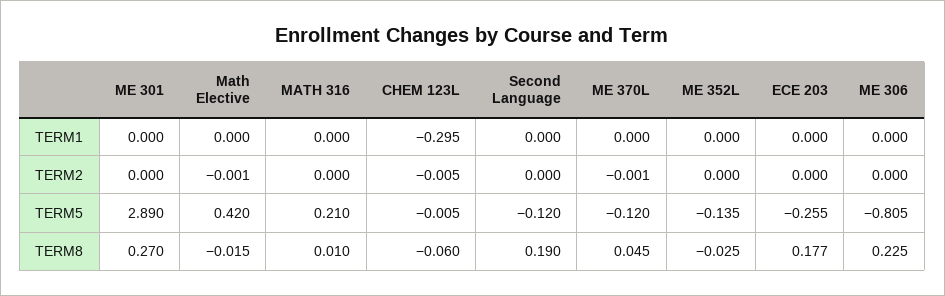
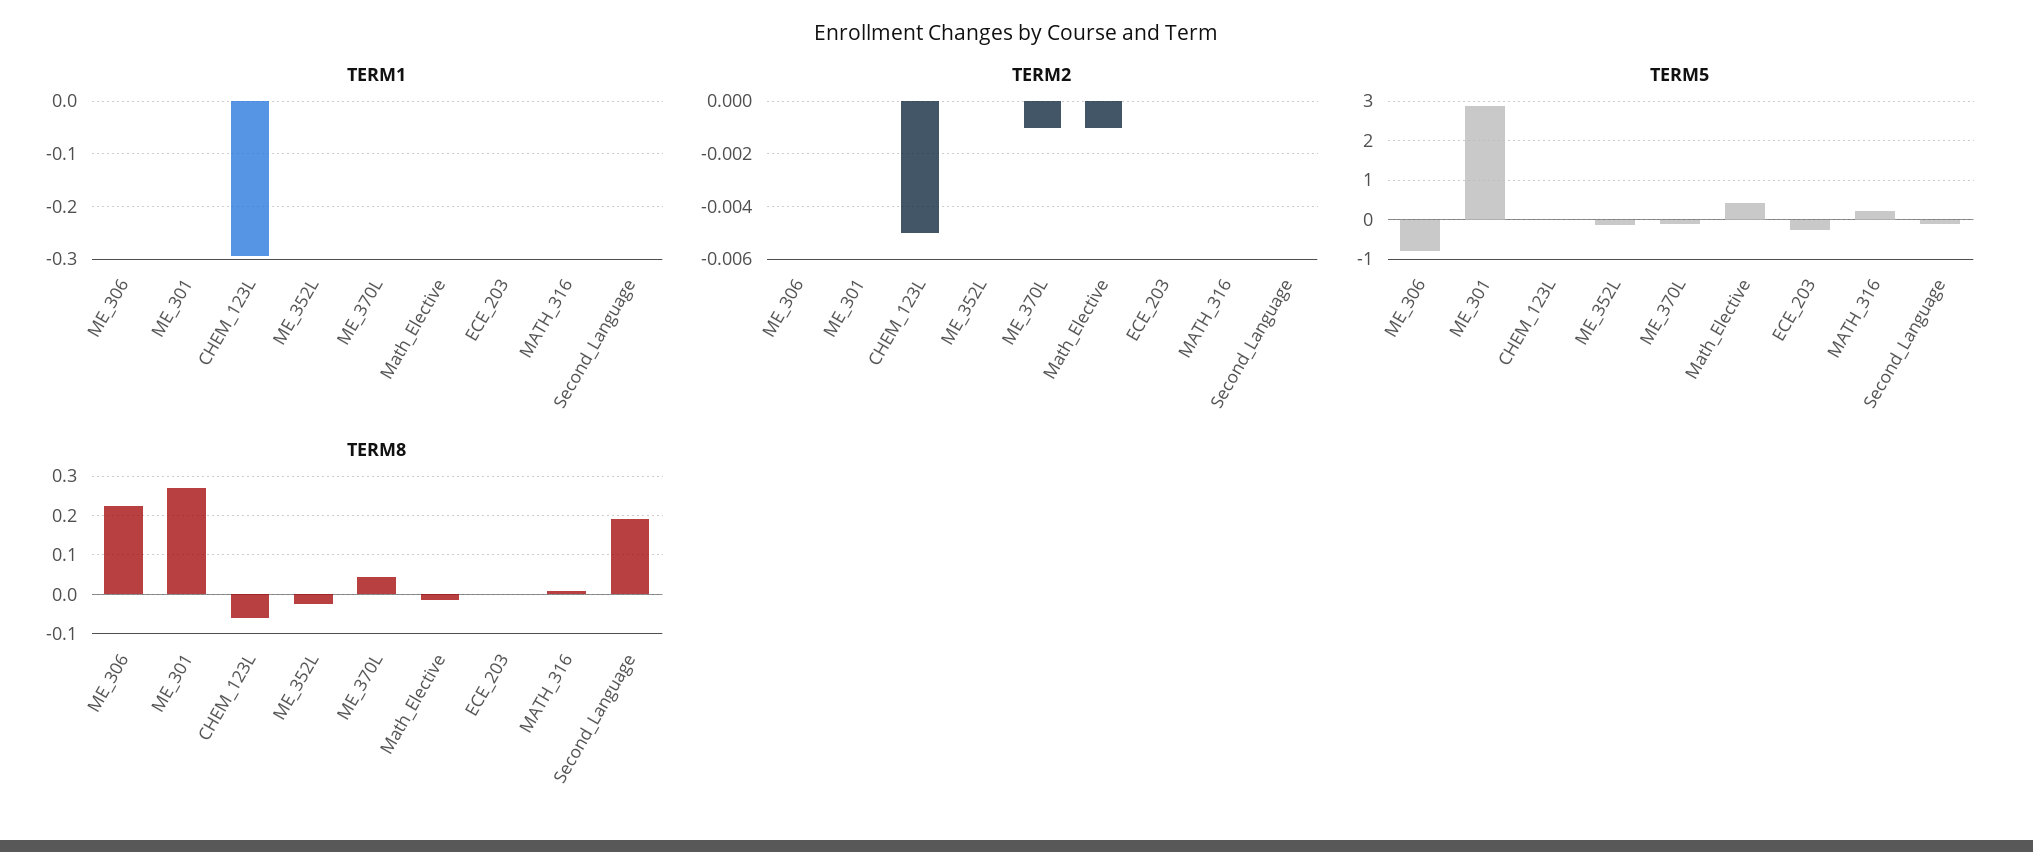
TERM8, ECE 203: 0.177 -> 0

